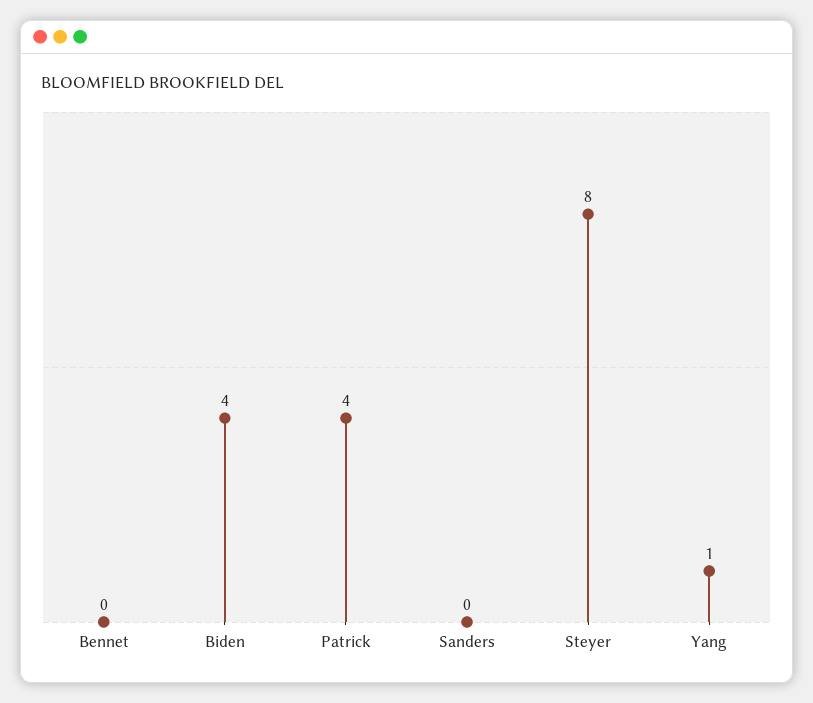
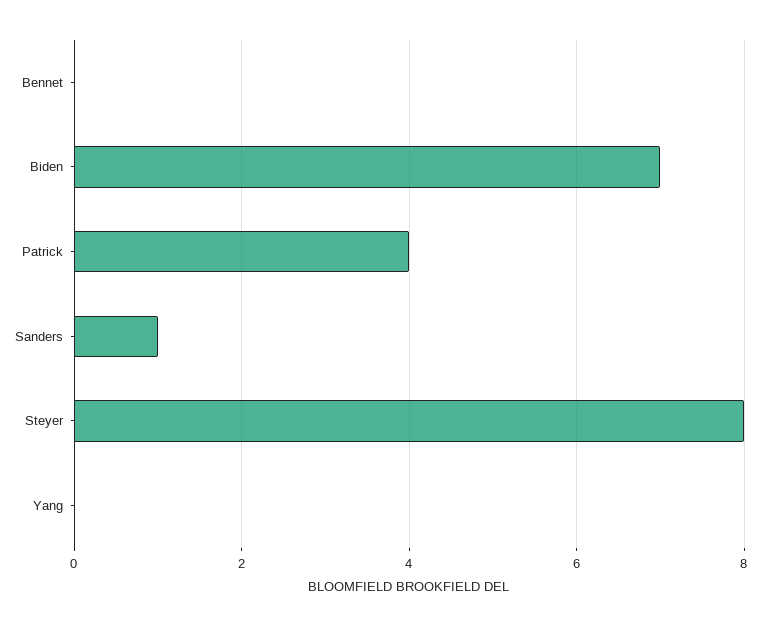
Biden: 4 -> 7
Sanders: 0 -> 1
Yang: 1 -> 0

